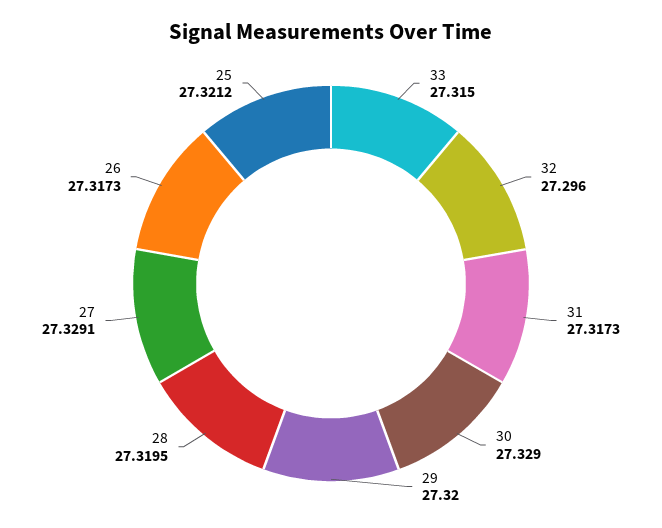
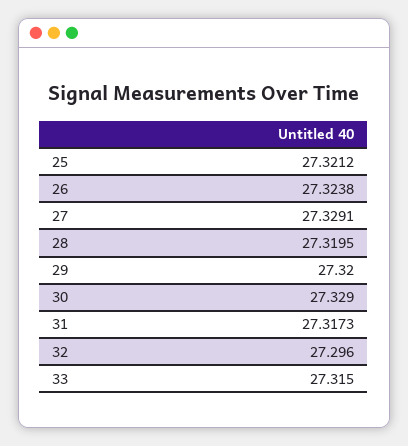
26: 27.3173 -> 27.3238

